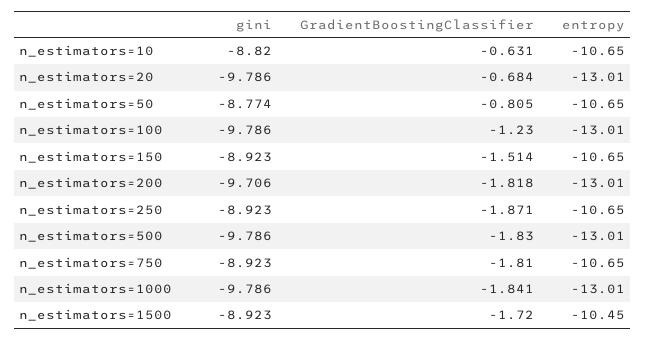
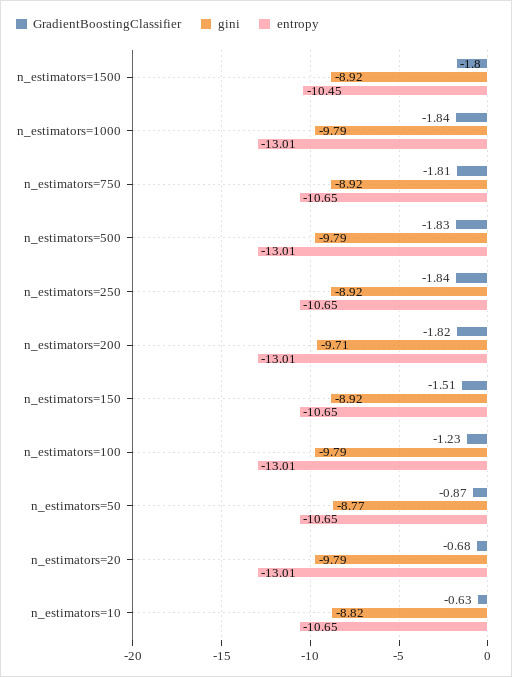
GradientBoostingClassifier, n_estimators=50: -0.805 -> -0.87
GradientBoostingClassifier, n_estimators=250: -1.871 -> -1.84
GradientBoostingClassifier, n_estimators=1500: -1.72 -> -1.8

